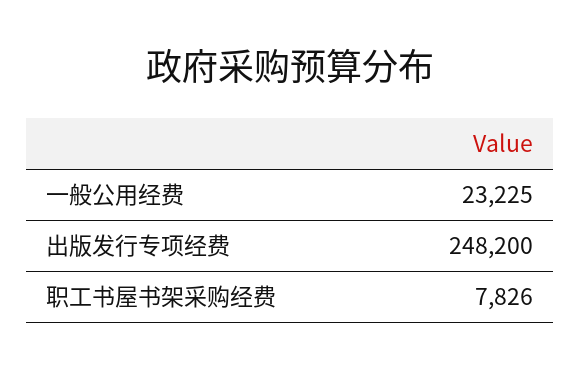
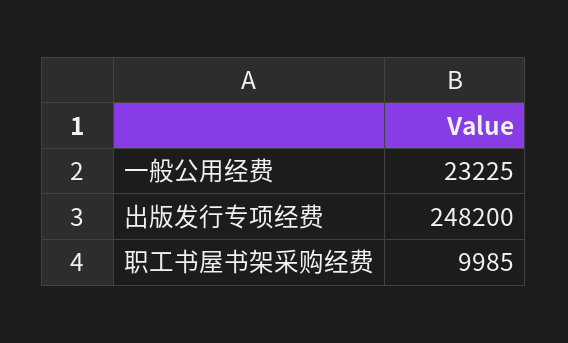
职工书屋书架采购经费: 7826 -> 9985

